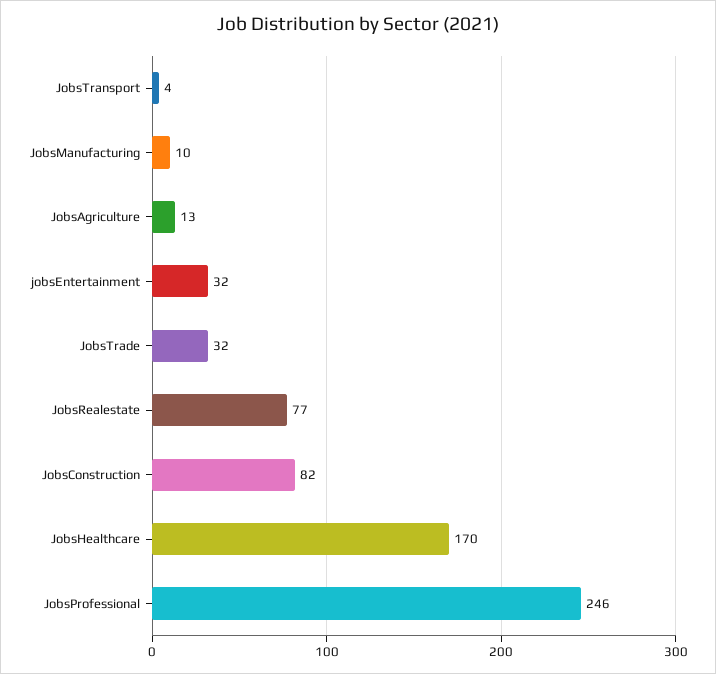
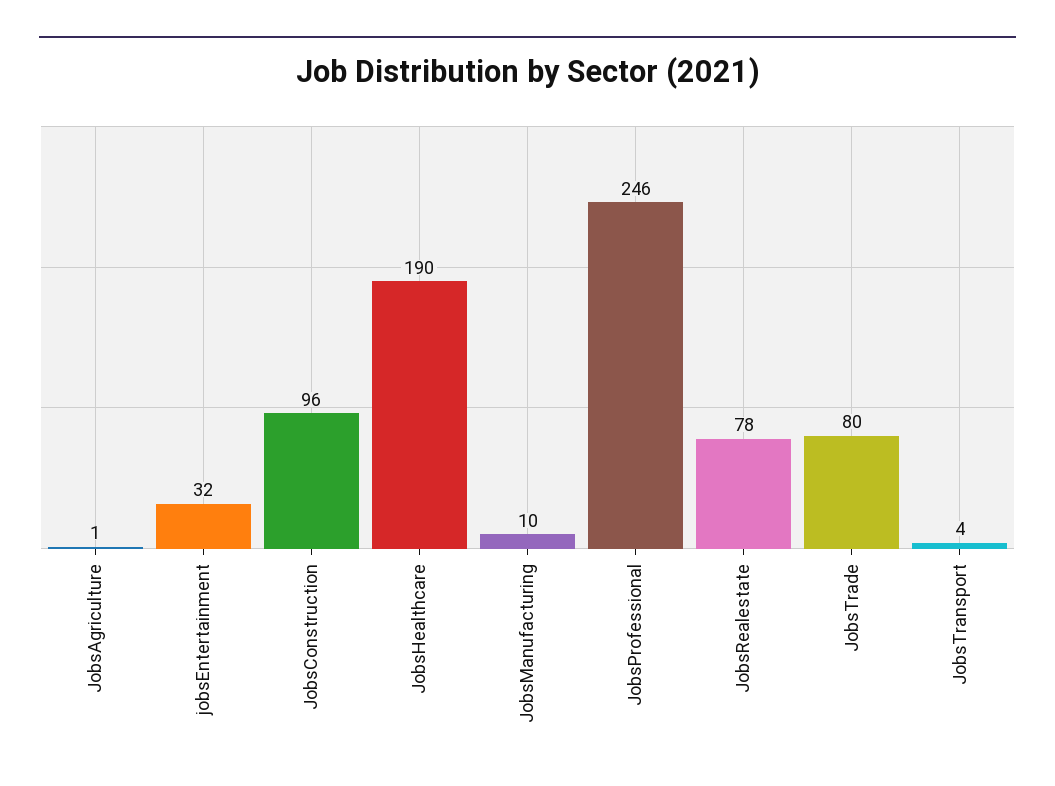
JobsAgriculture: 13 -> 1
JobsTrade: 32 -> 80
JobsRealestate: 77 -> 78
JobsConstruction: 82 -> 96
JobsHealthcare: 170 -> 190

